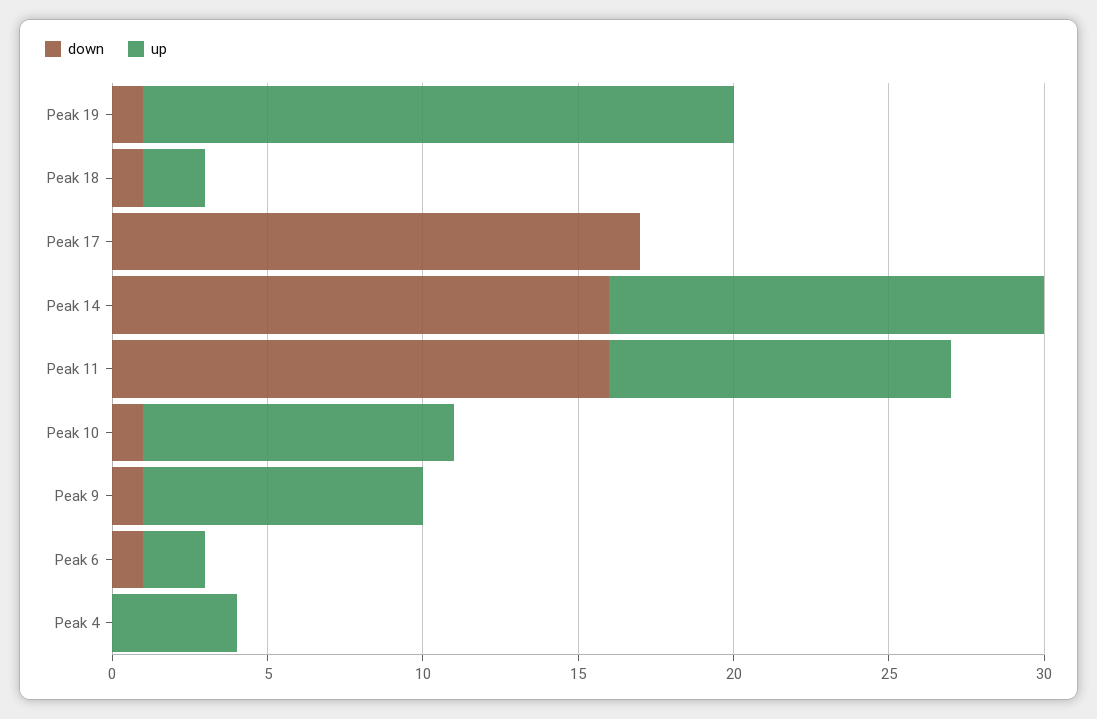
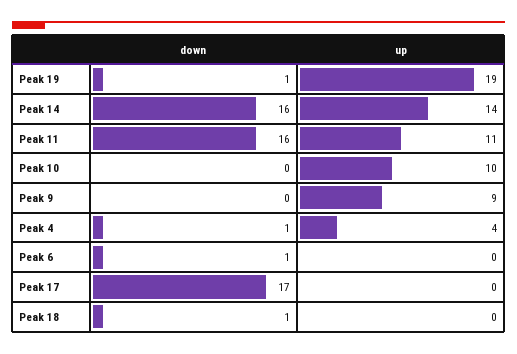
up, Peak 18: 2 -> 0
down, Peak 10: 1 -> 0
down, Peak 9: 1 -> 0
up, Peak 6: 2 -> 0
down, Peak 4: 0 -> 1

